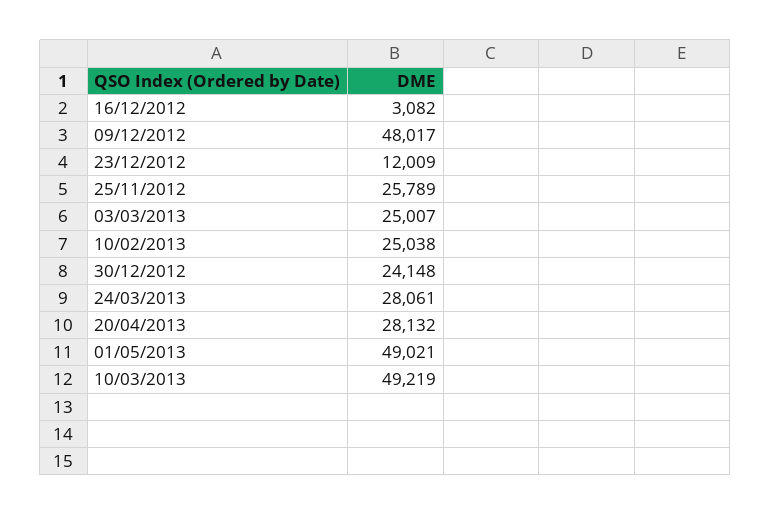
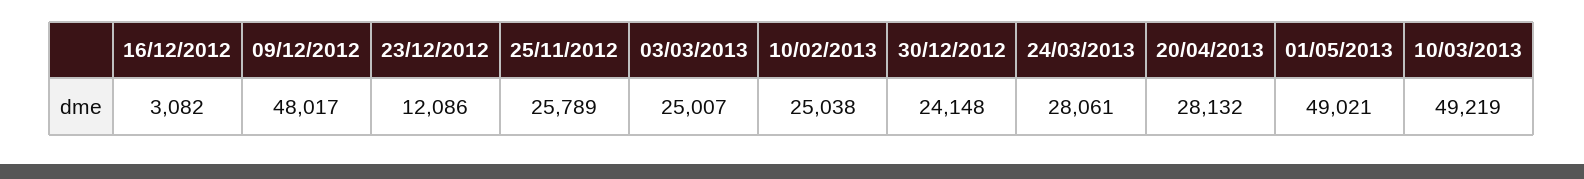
23/12/2012: 12009 -> 12086

